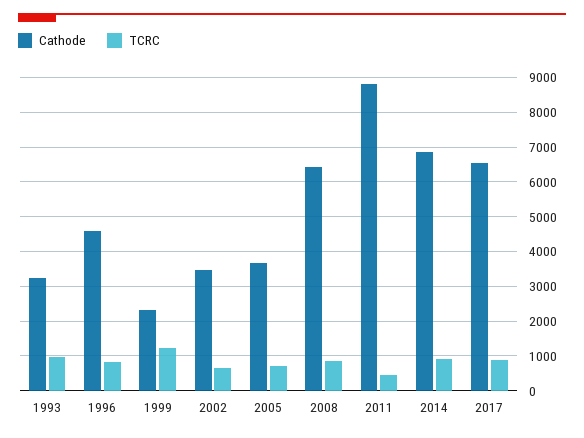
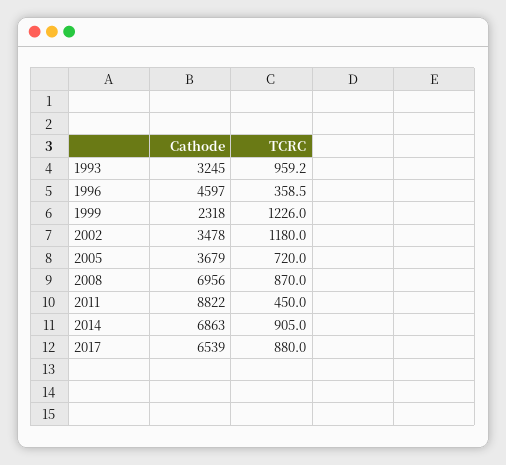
TCRC, 1996: 800 -> 358.5
TCRC, 2002: 600 -> 1180
Cathode, 2008: 6400 -> 6956

